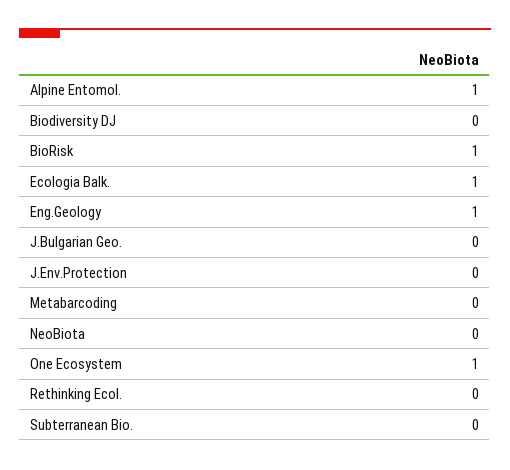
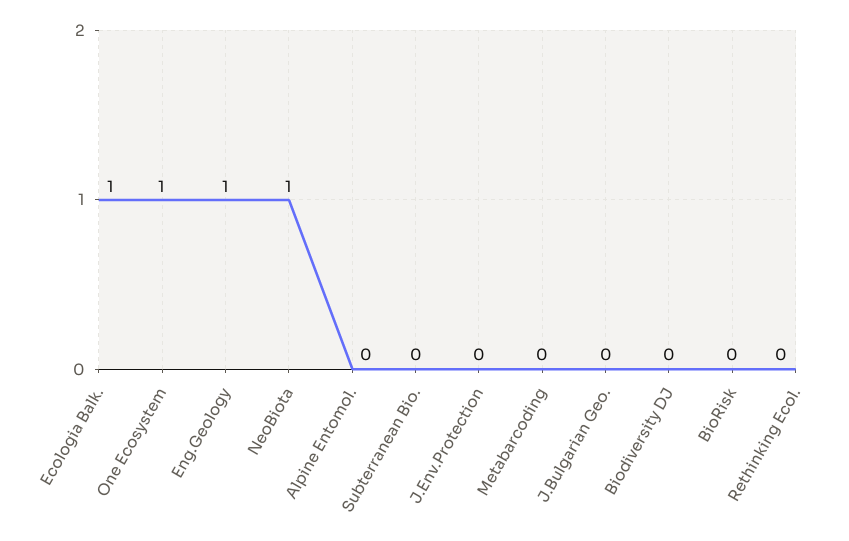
Alpine Entomol.: 1 -> 0
BioRisk: 1 -> 0
NeoBiota: 0 -> 1

